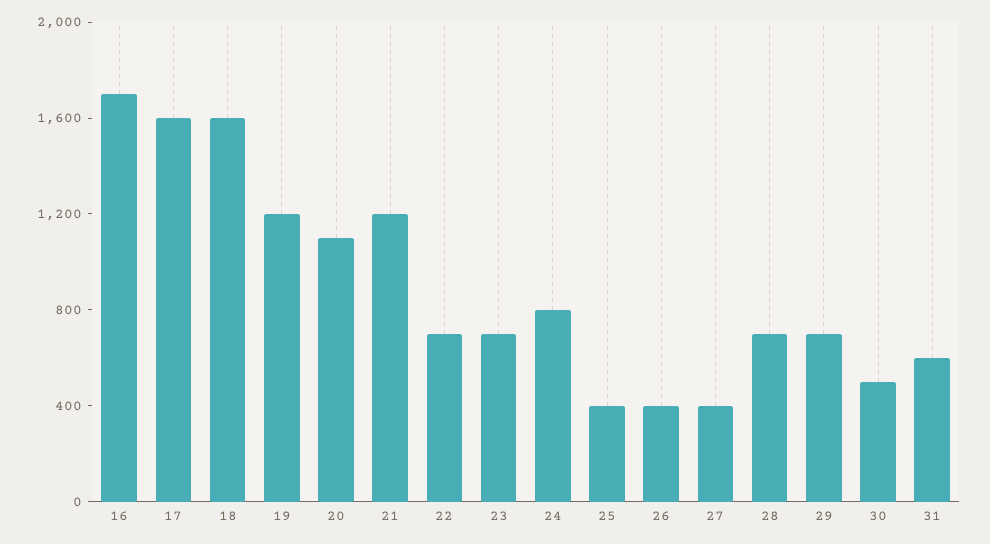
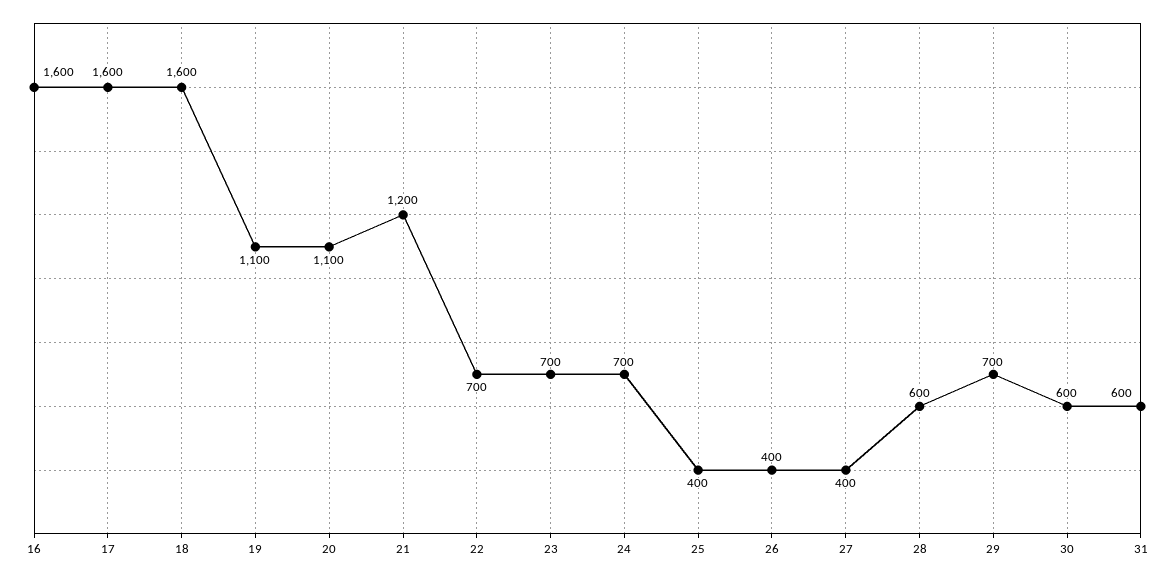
16: 1700 -> 1600
19: 1200 -> 1100
24: 800 -> 700
28: 700 -> 600
30: 500 -> 600

